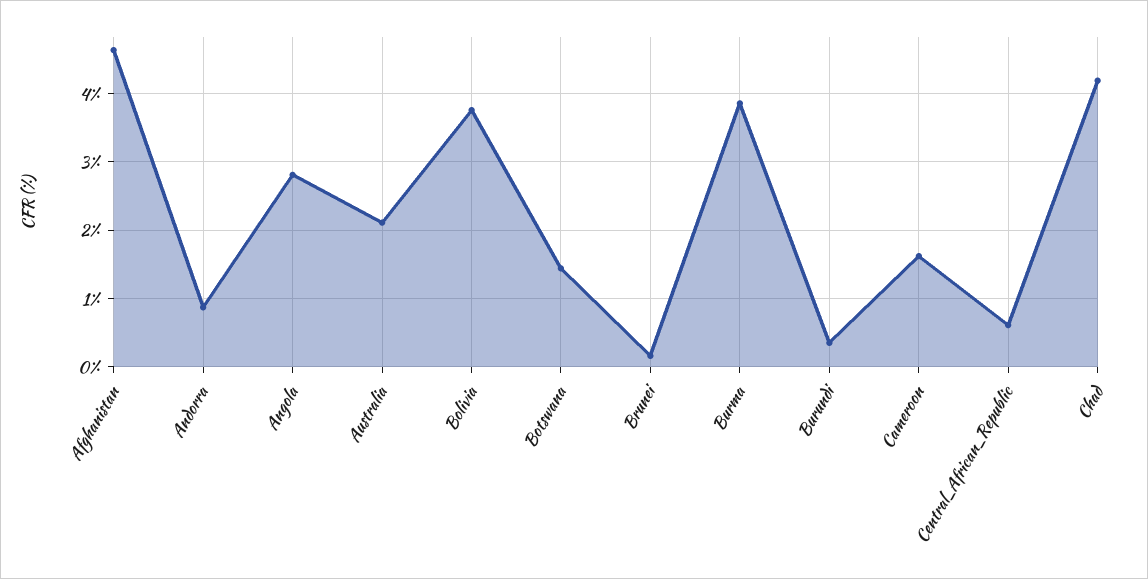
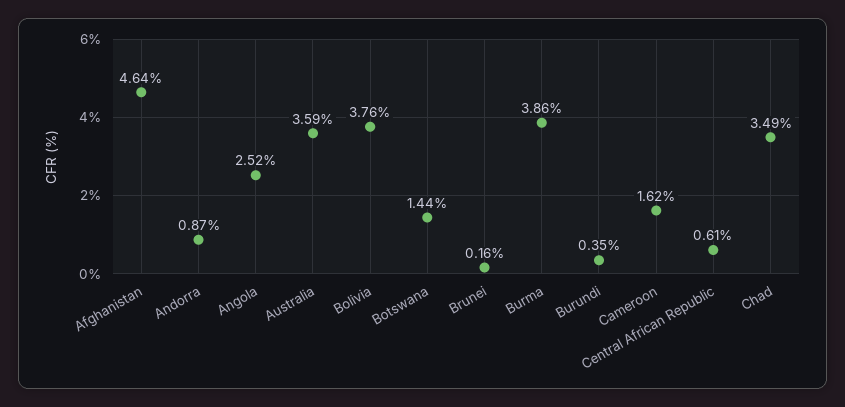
Angola: 2.8 -> 2.52
Australia: 2.1 -> 3.59
Chad: 4.2 -> 3.49

